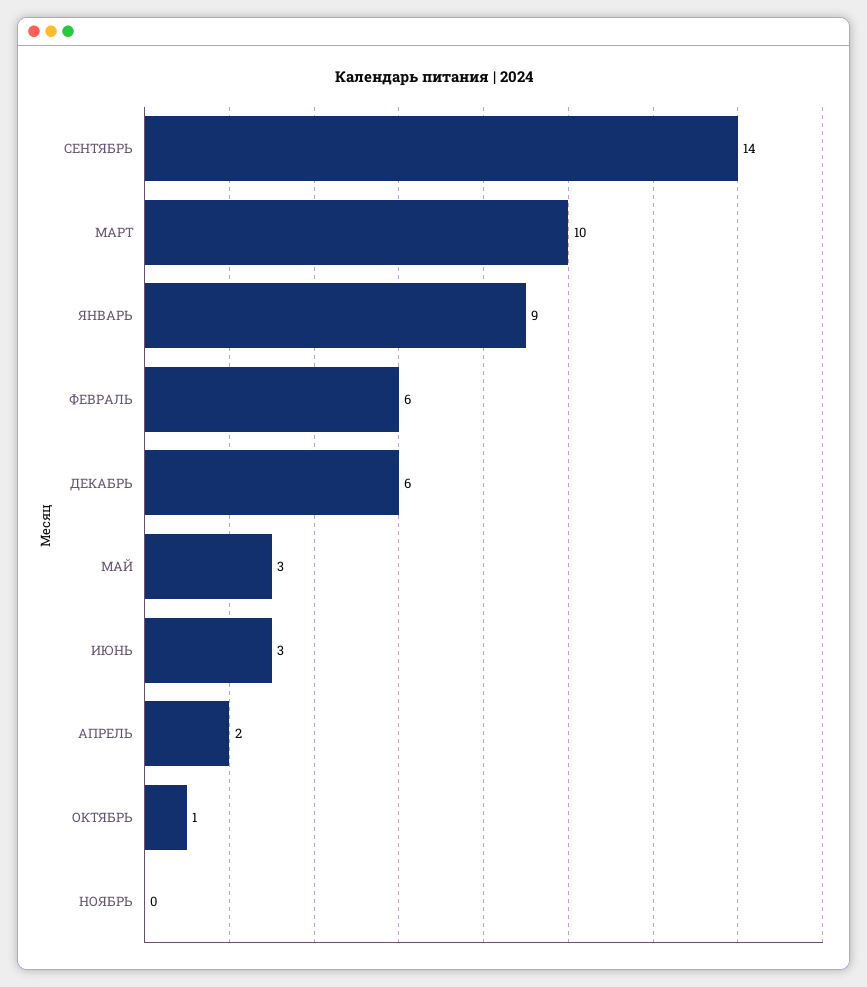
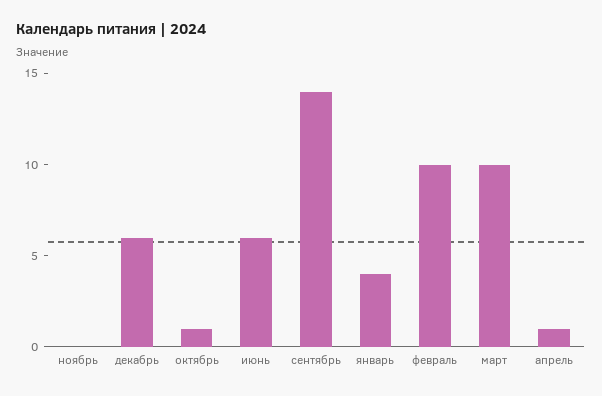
ЯНВАРЬ: 9 -> 4
ФЕВРАЛЬ: 6 -> 10
МАЙ: 3 -> none
ИЮНЬ: 3 -> 6
АПРЕЛЬ: 2 -> 1

